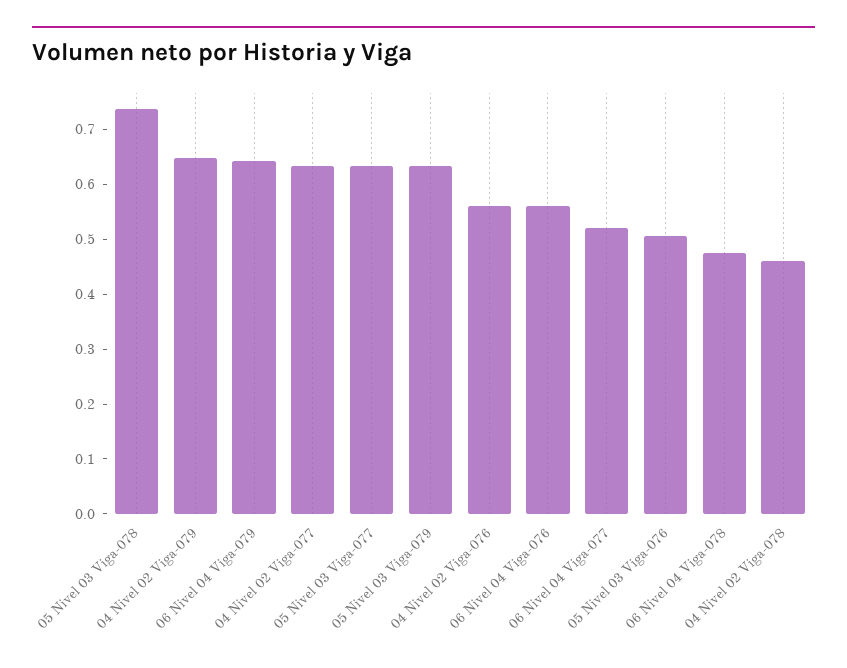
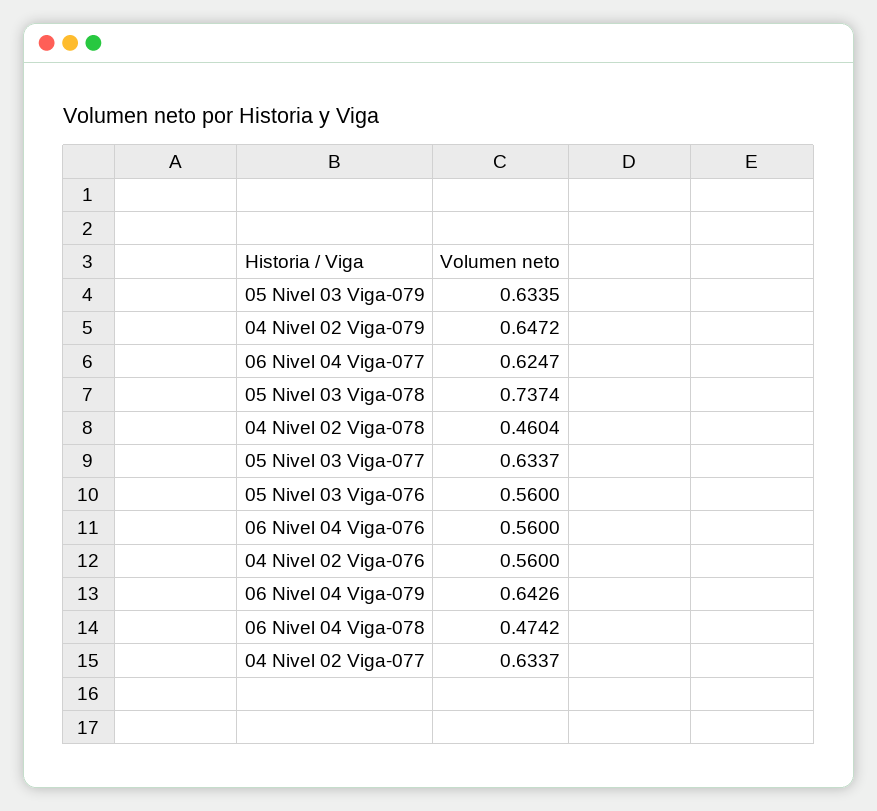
06 Nivel 04 Viga-077: 0.52 -> 0.6247
05 Nivel 03 Viga-076: 0.5 -> 0.56

